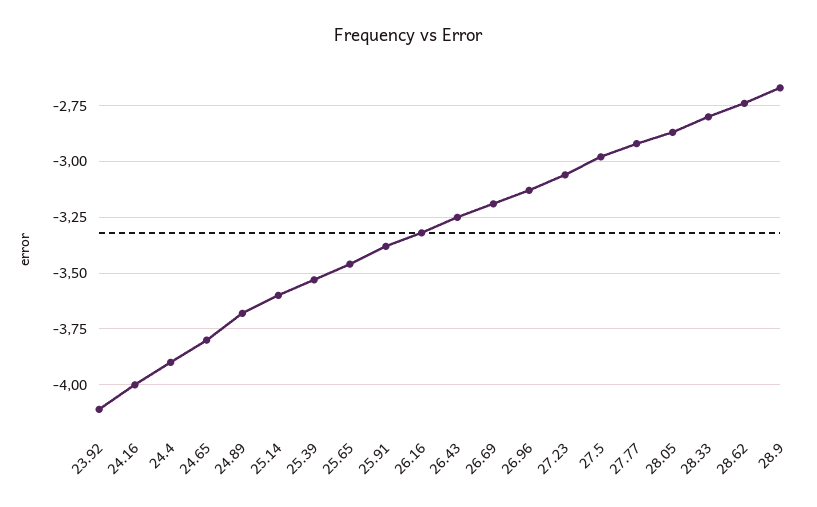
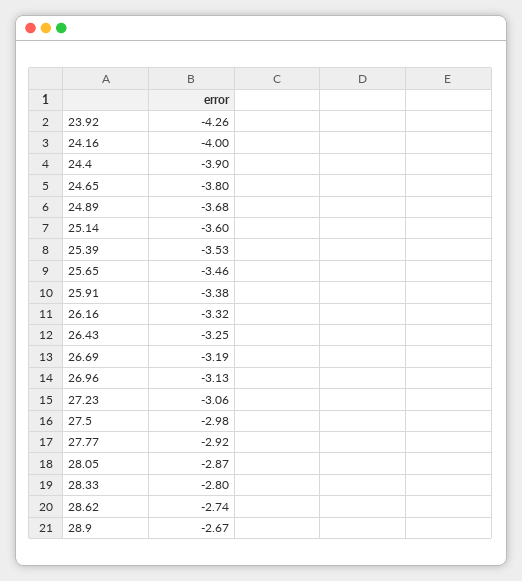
23.92: -4.1 -> -4.26

